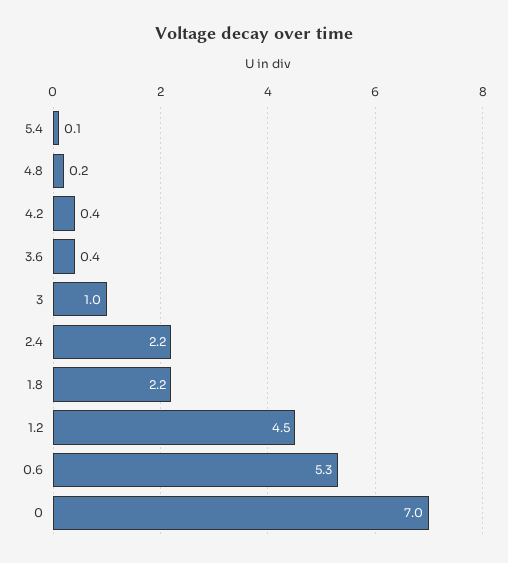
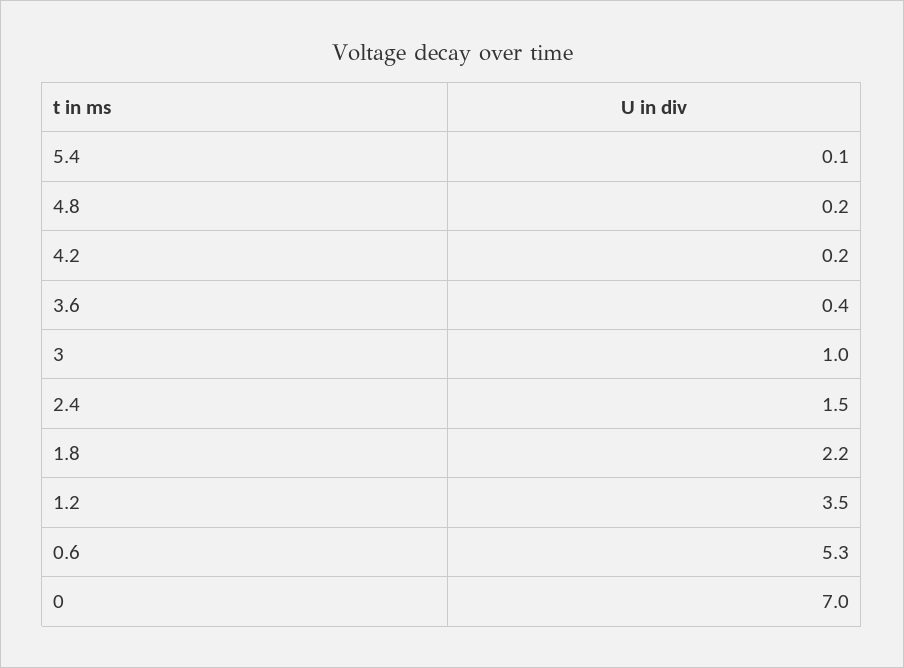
4.2: 0.4 -> 0.2
2.4: 2.2 -> 1.5
1.2: 4.5 -> 3.5

